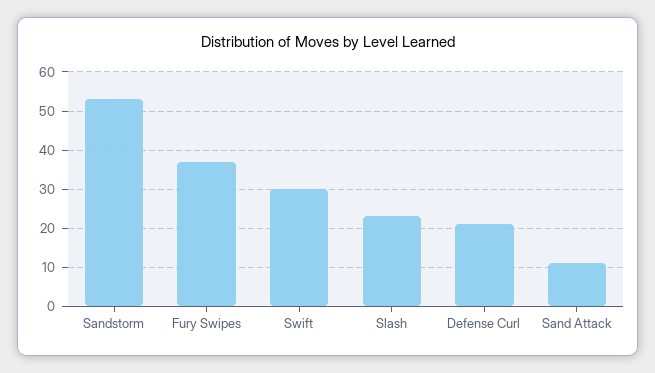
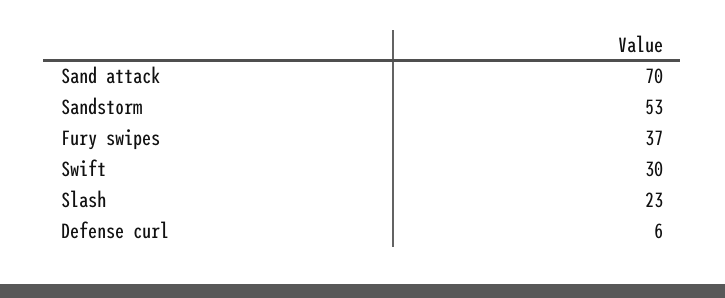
Defense Curl: 20 -> 6
Sand Attack: 10 -> 70

